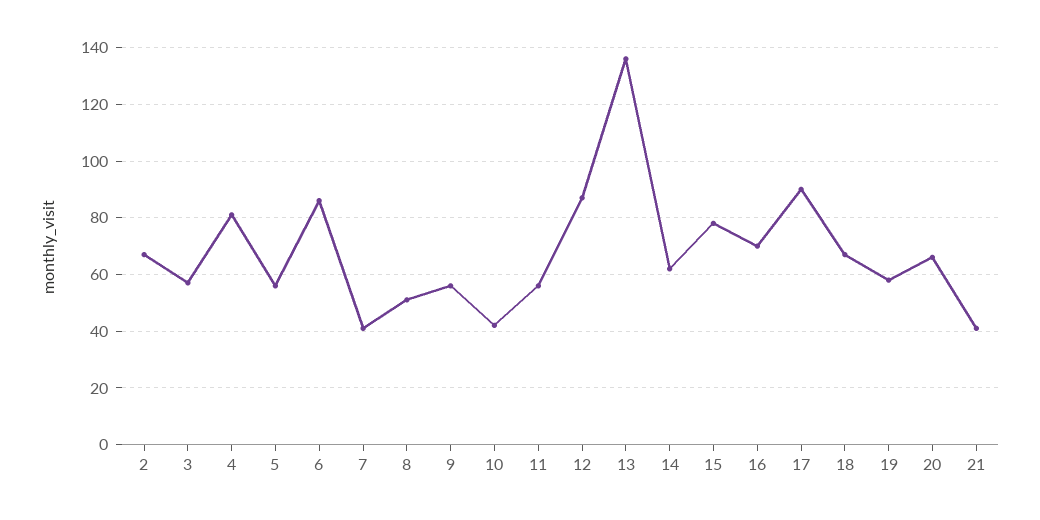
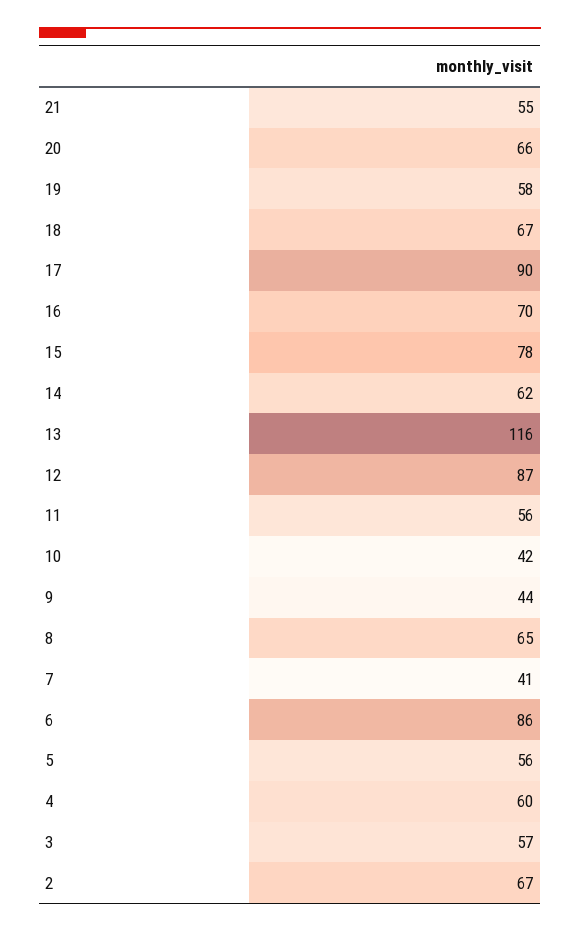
4: 80 -> 60
8: 50 -> 65
9: 55 -> 44
13: 135 -> 116
21: 40 -> 55

